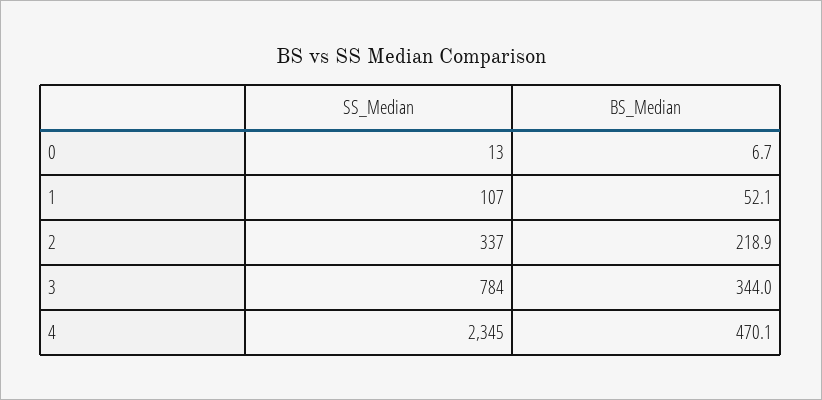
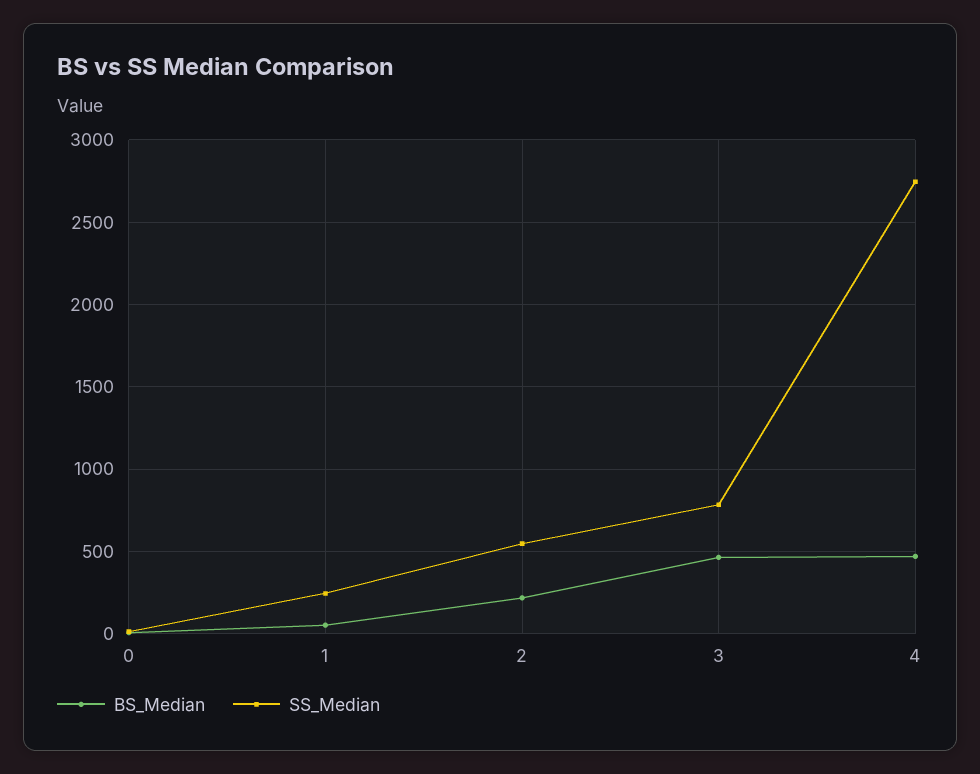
SS_Median, 1: 107 -> 250
SS_Median, 2: 337 -> 550
BS_Median, 3: 344 -> 450
SS_Median, 4: 2345 -> 2750

